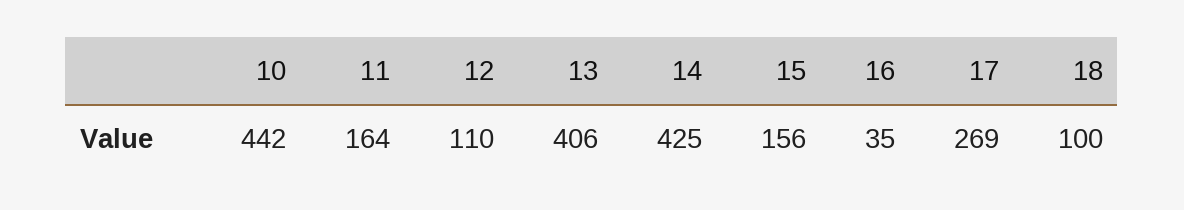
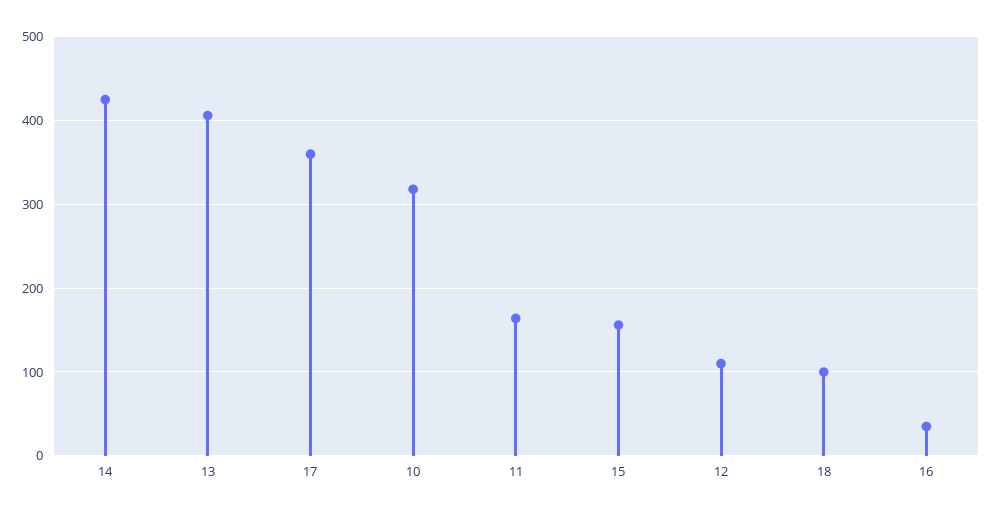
10: 442 -> 320
17: 269 -> 360

